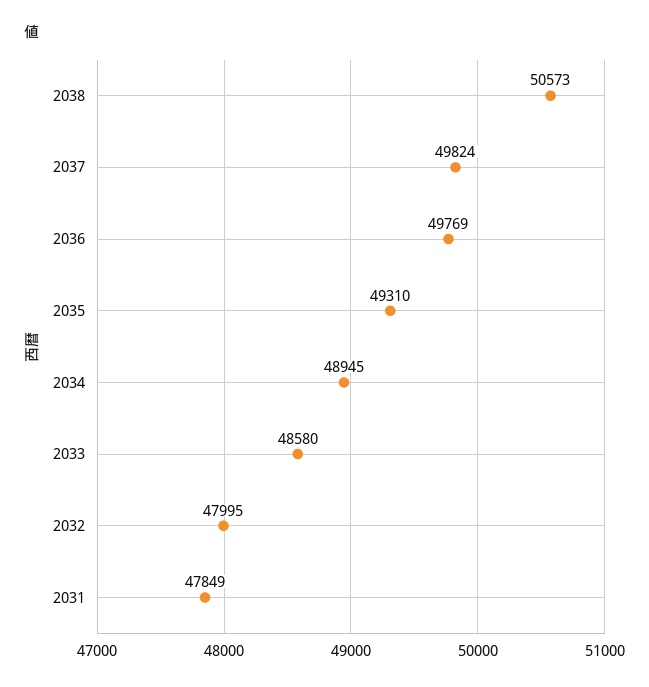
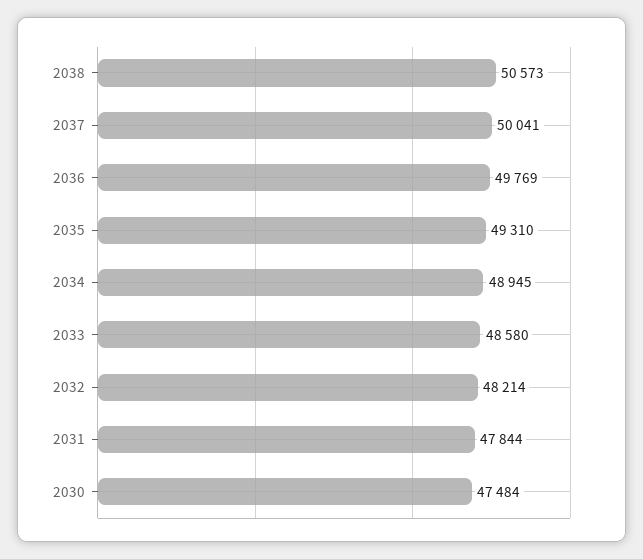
2037: 49824 -> 50041
2032: 47995 -> 48214
2031: 47849 -> 47844
2030: none -> 47484

